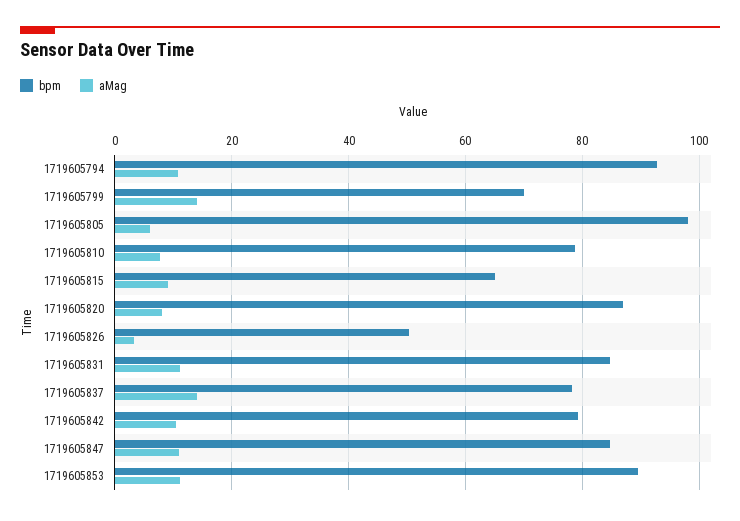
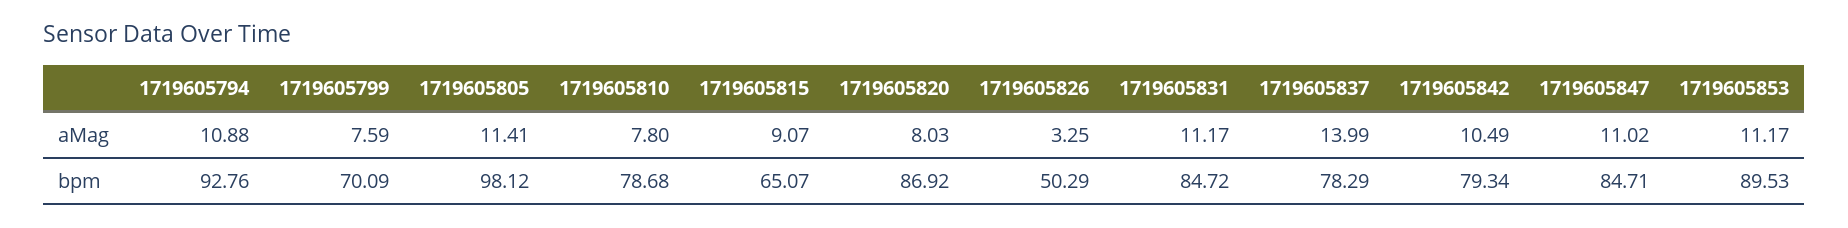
aMag, 1719605799: 14 -> 7.59
aMag, 1719605805: 6 -> 11.41

